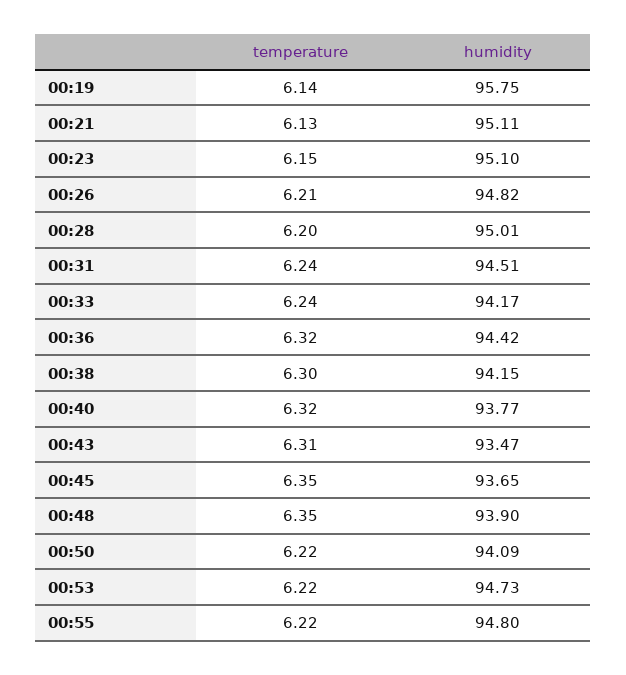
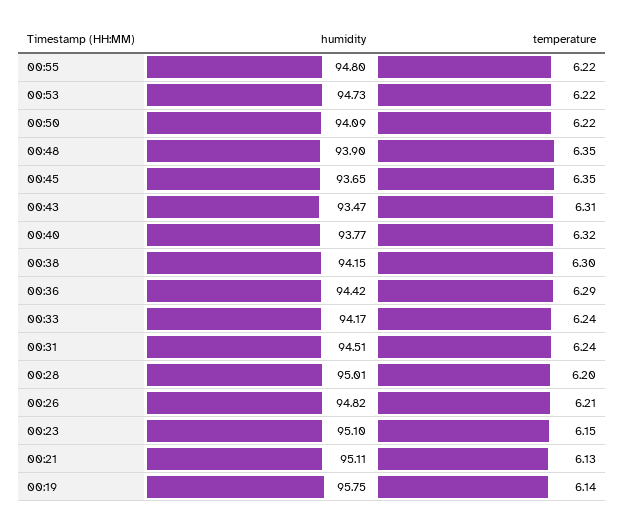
temperature, 00:36: 6.32 -> 6.29

